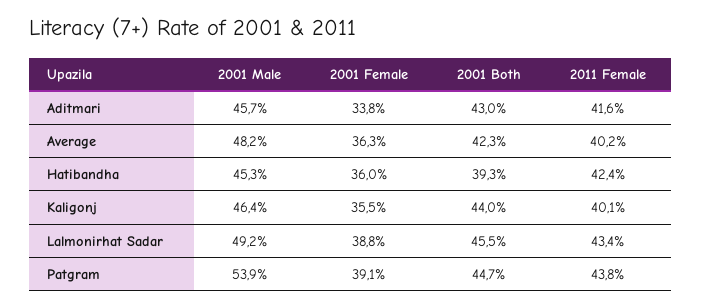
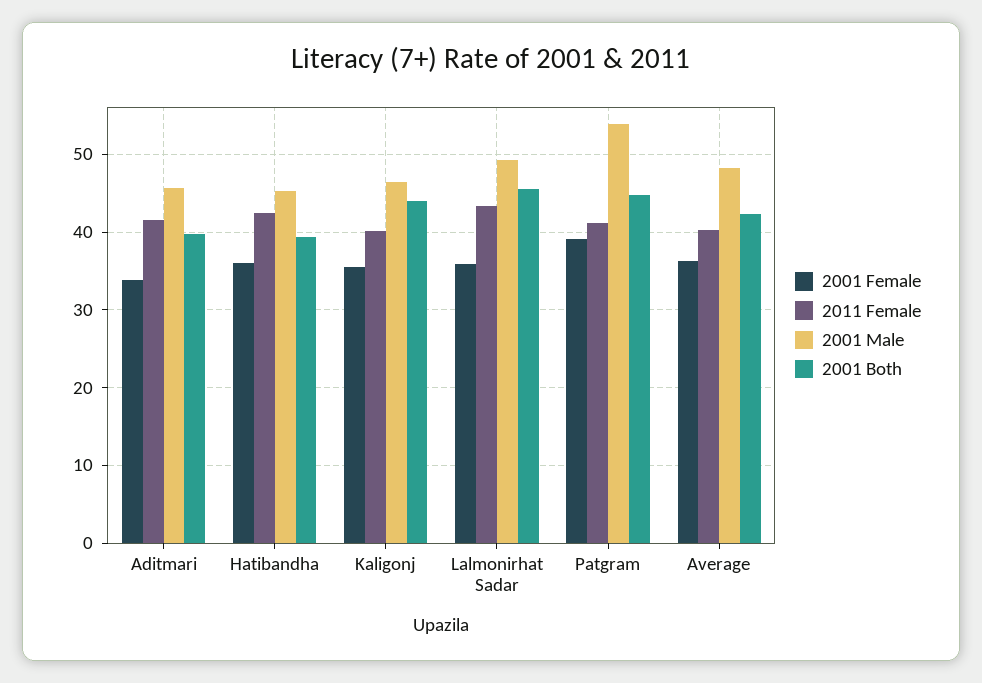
2001 Both, Aditmari: 43 -> 40
2001 Female, Lalmonirhat Sadar: 38.8 -> 36
2011 Female, Patgram: 43.8 -> 41

